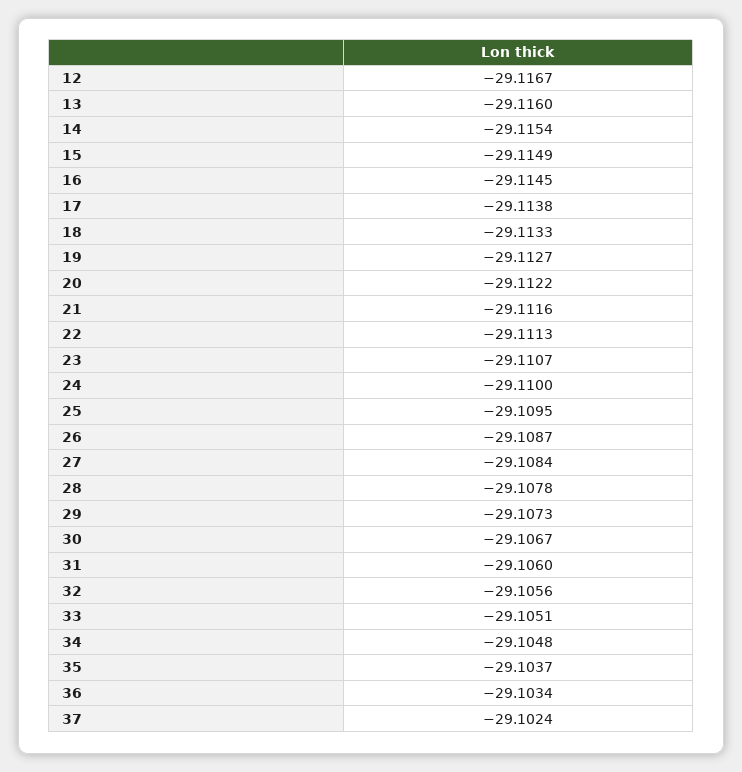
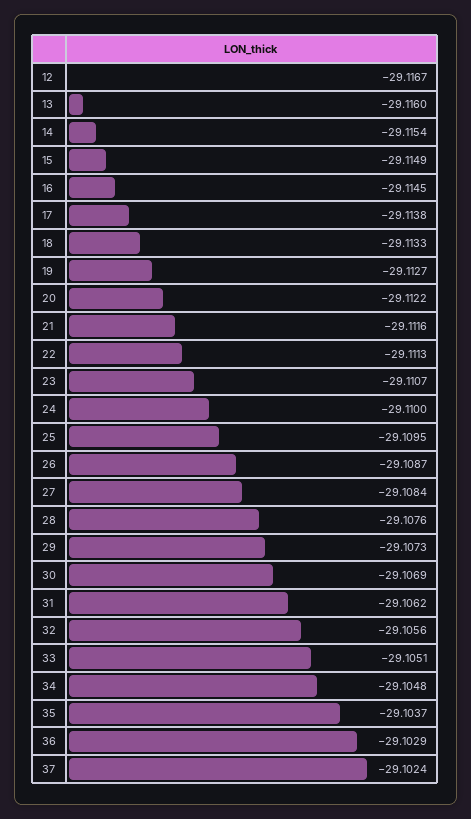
28: -29.1078 -> -29.1076
30: -29.1067 -> -29.1069
31: -29.106 -> -29.1062
36: -29.1034 -> -29.1029

